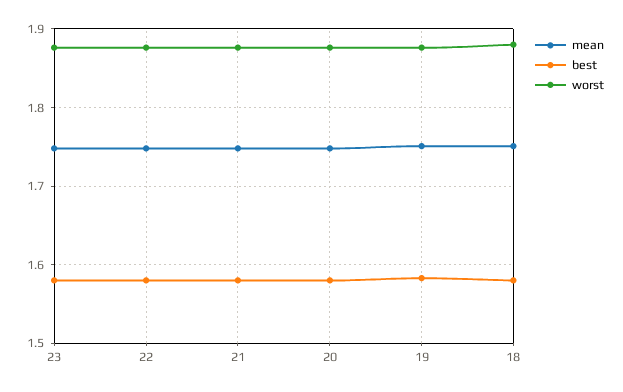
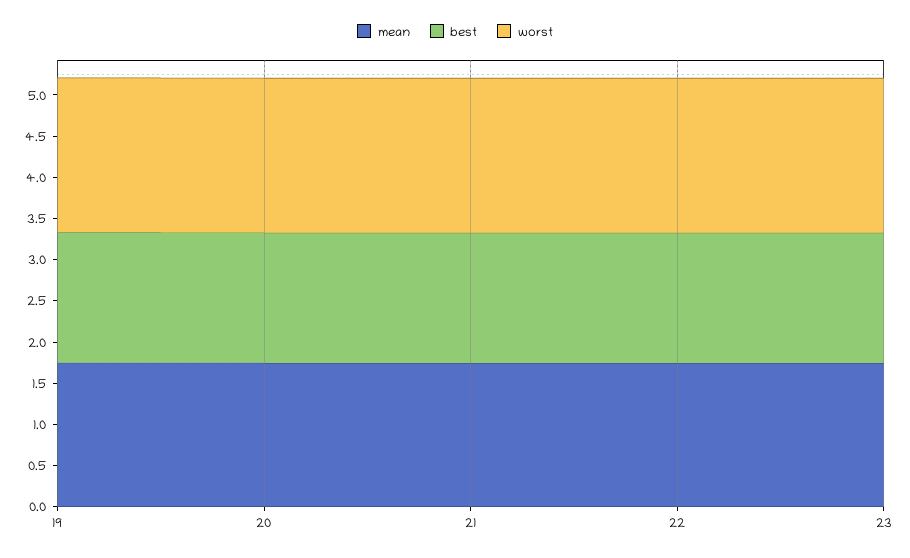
mean, 18: 1.75 -> none
best, 18: 1.58 -> none
worst, 18: 1.88 -> none

